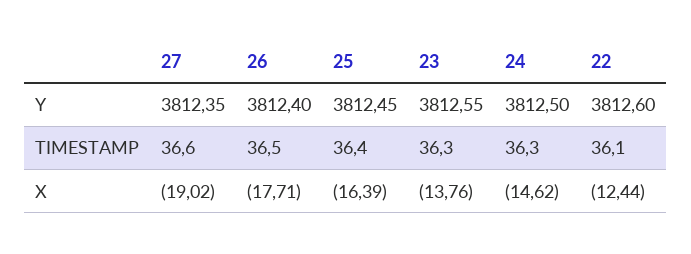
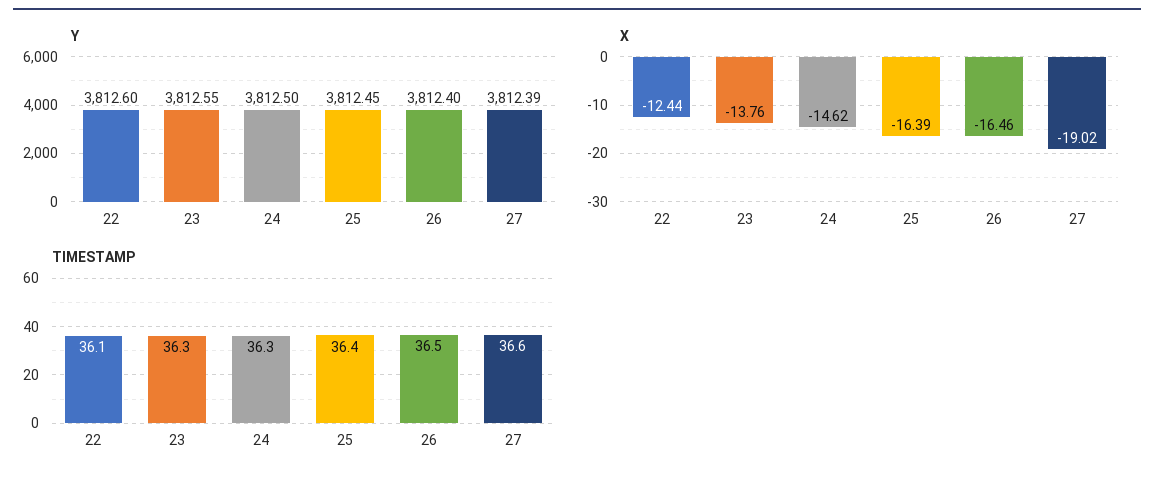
Y, 27: 3812.35 -> 3812.39
X, 26: -17.71 -> -16.46

